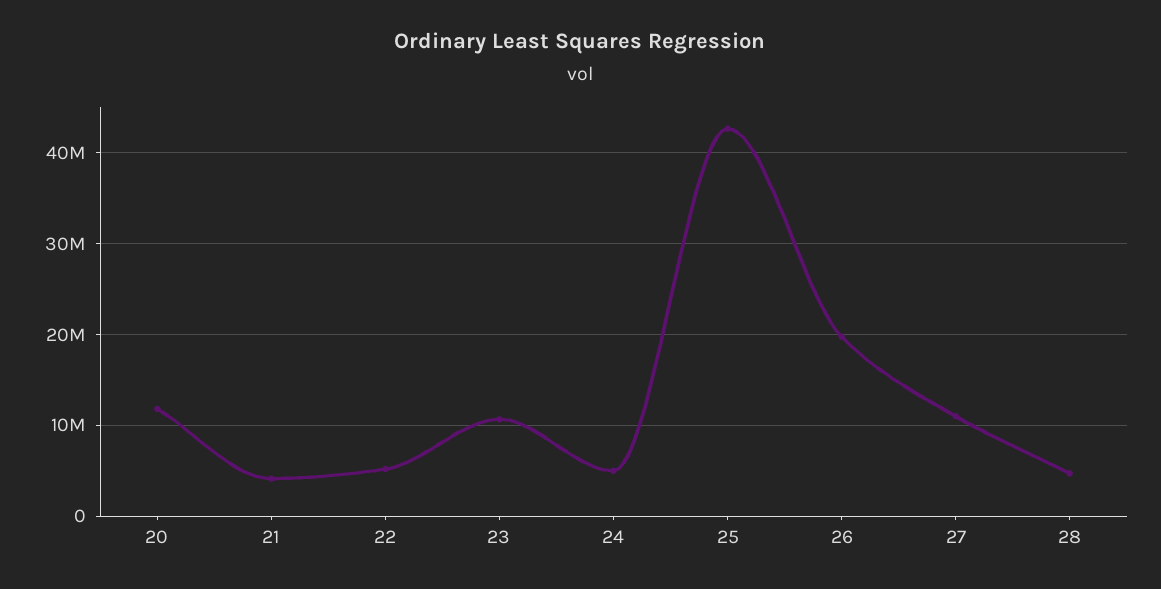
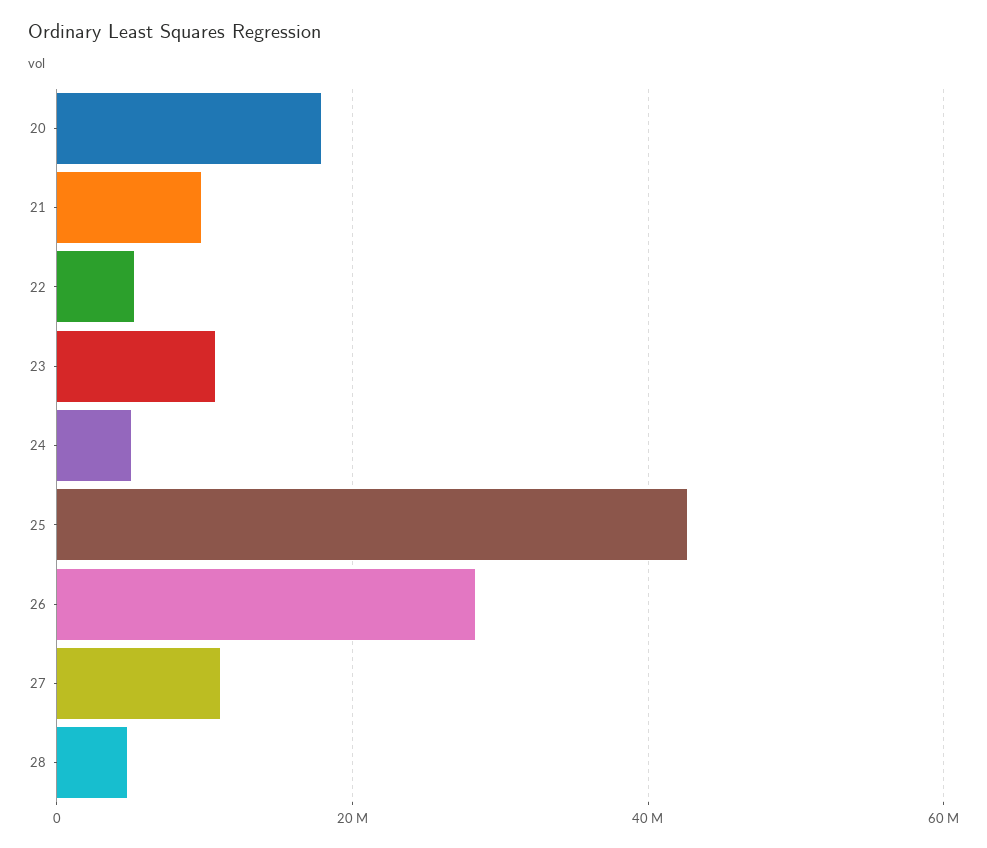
20: 12000000 -> 18000000
21: 4000000 -> 10000000
26: 20000000 -> 28000000

